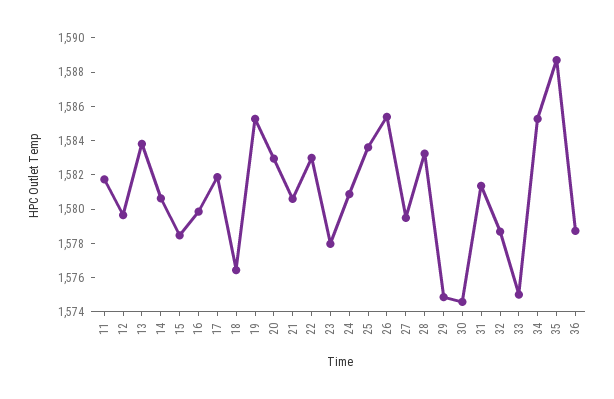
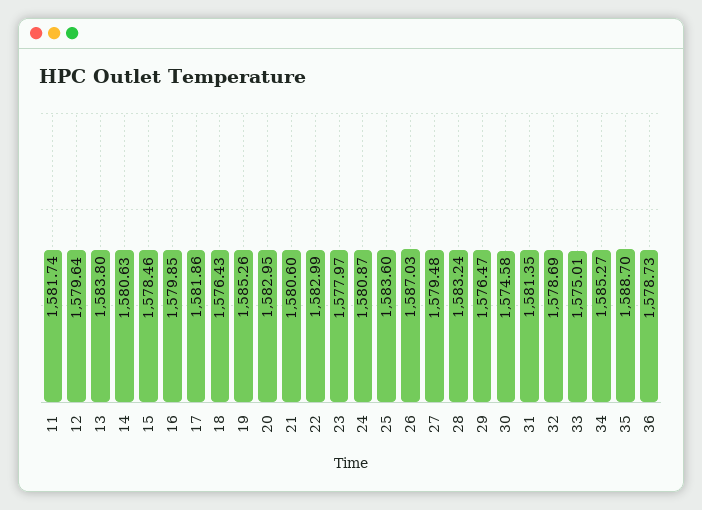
26: 1585.5 -> 1587.03
29: 1575 -> 1576.47

